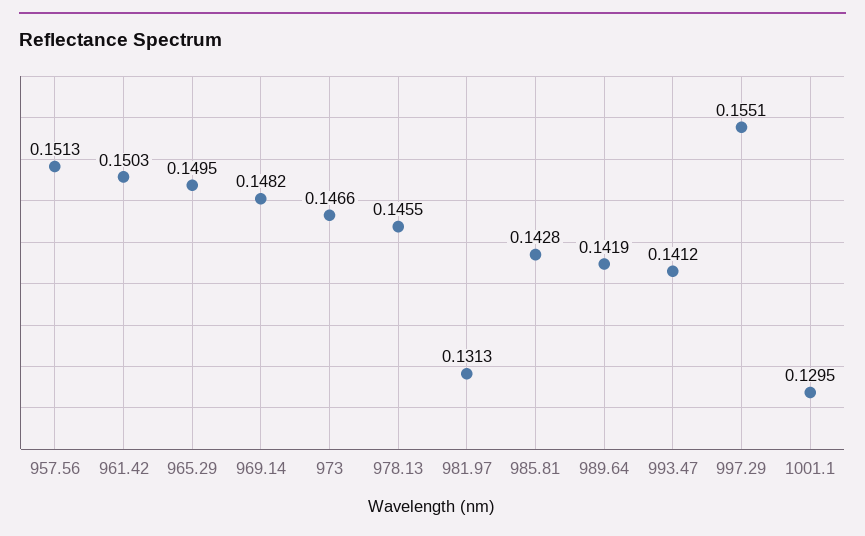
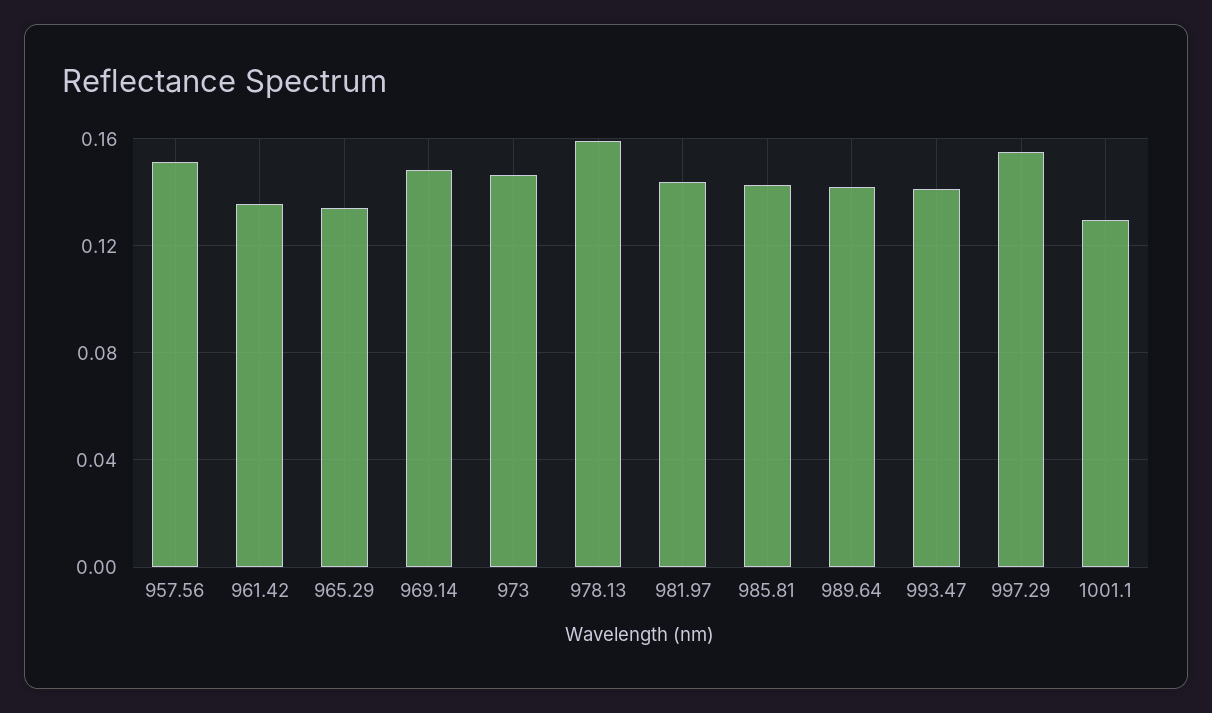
961.42: 0.1503 -> 0.135
965.29: 0.1495 -> 0.135
978.13: 0.1455 -> 0.16
981.97: 0.1313 -> 0.145

